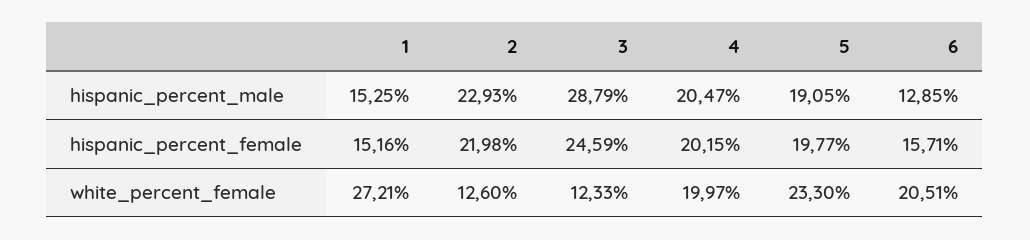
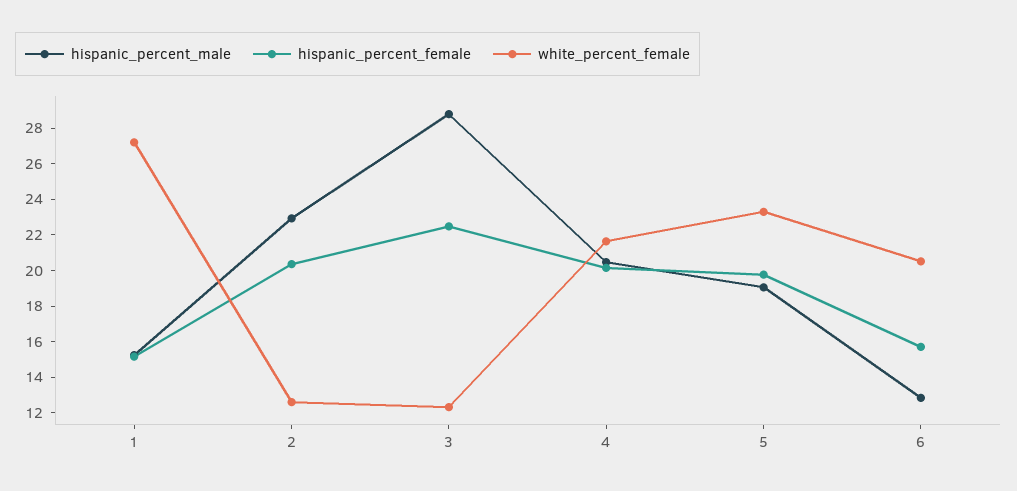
hispanic_percent_female, 2: 21.98 -> 20.5
hispanic_percent_female, 3: 24.59 -> 22.5
white_percent_female, 4: 19.97 -> 21.5

